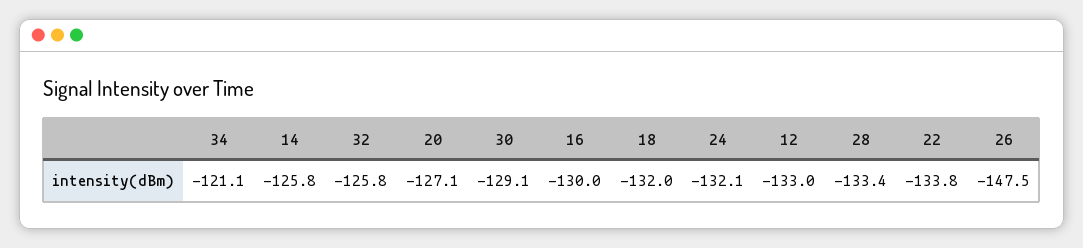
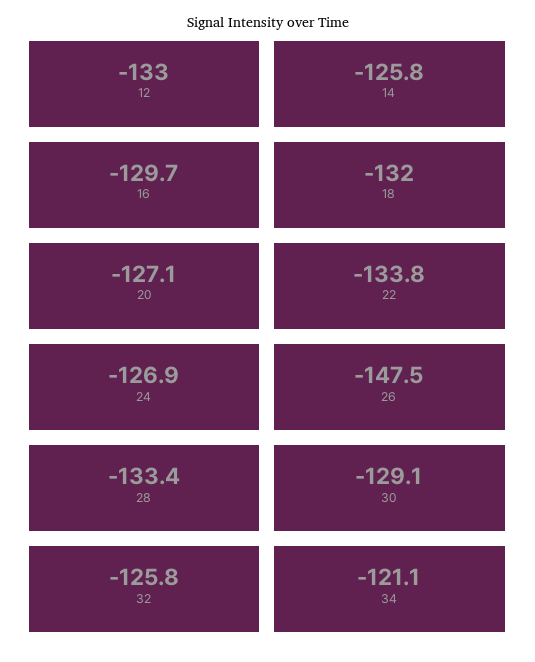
16: -130 -> -129.7
24: -132.1 -> -126.9

